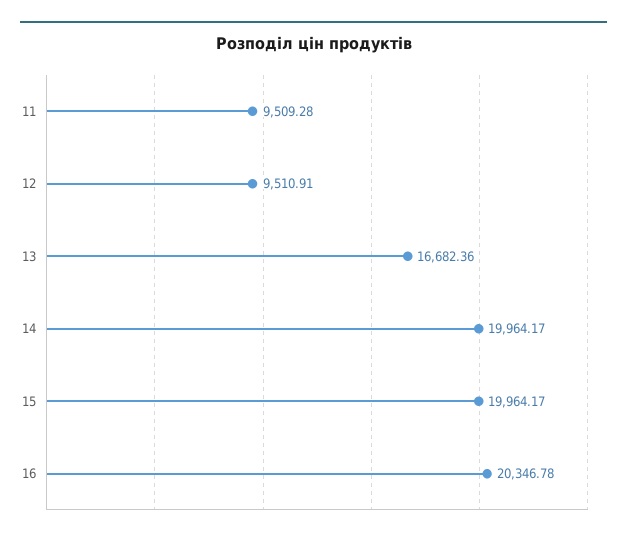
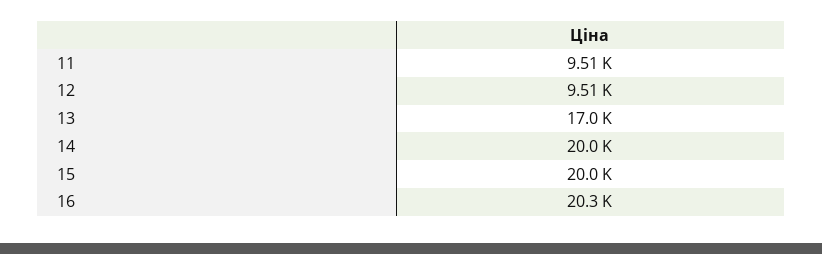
13: 16682.36 -> 17000

